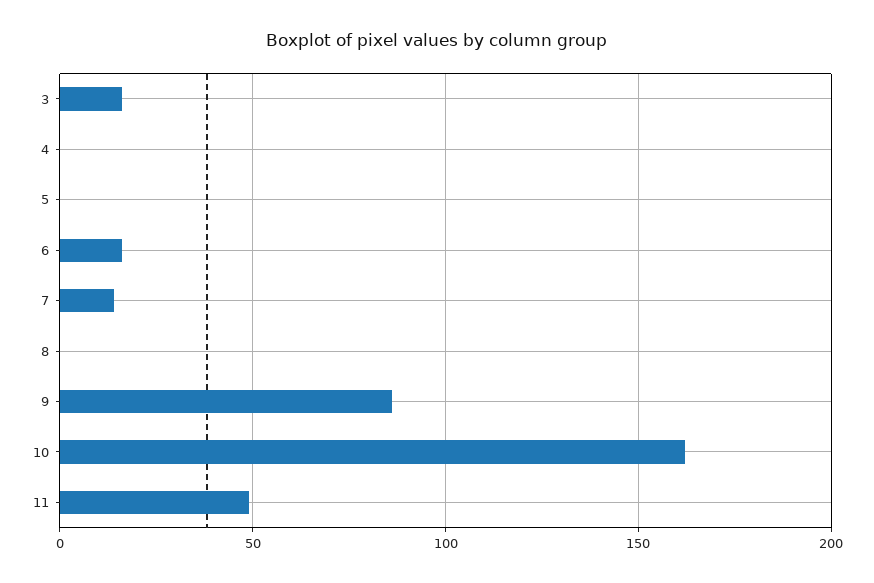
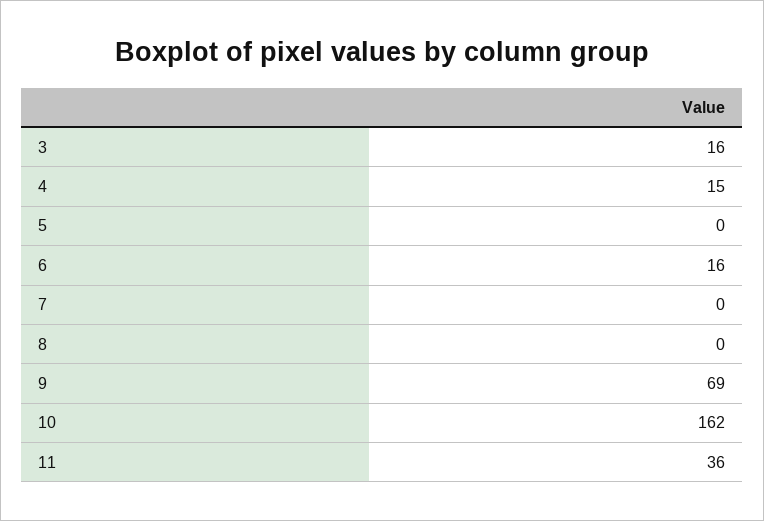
4: 0 -> 15
7: 15 -> 0
9: 85 -> 69
11: 50 -> 36

